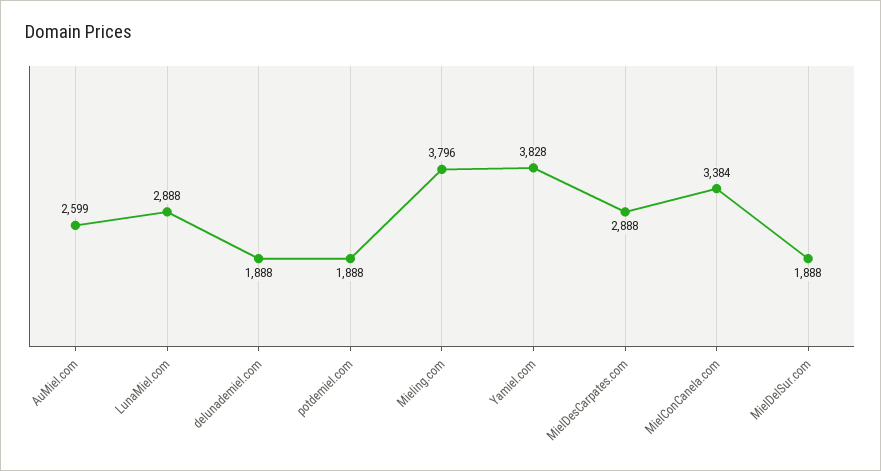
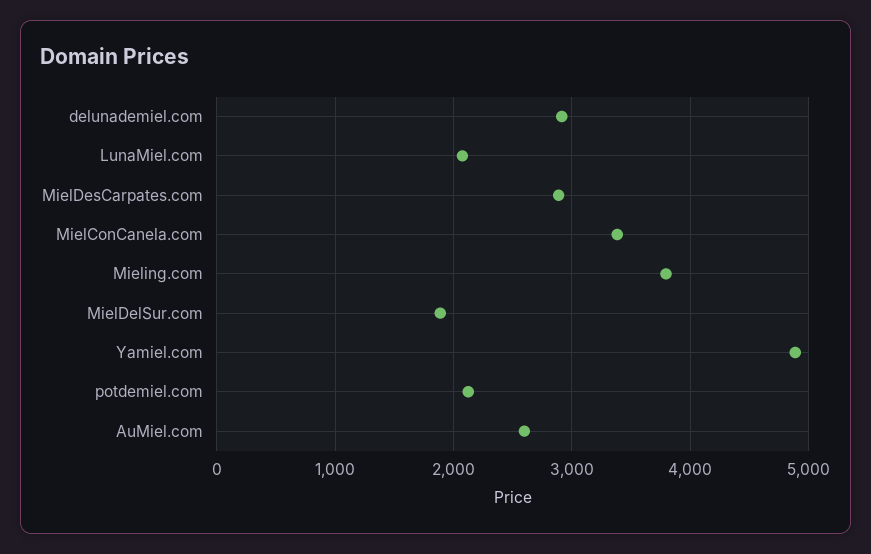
LunaMiel.com: 2888 -> 2100
delunademiel.com: 1888 -> 2900
potdemiel.com: 1888 -> 2100
Yamiel.com: 3828 -> 4900

